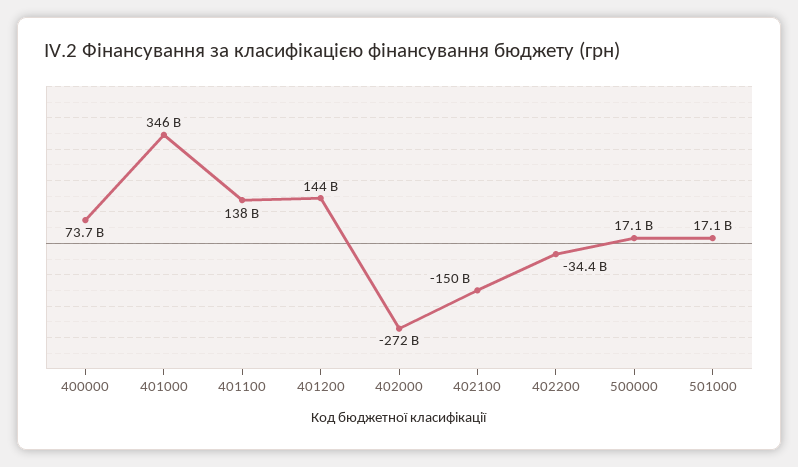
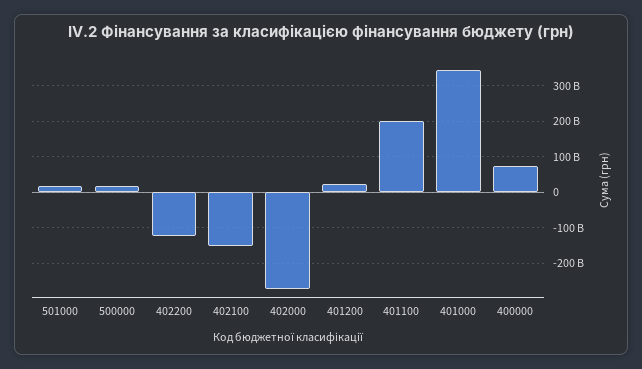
401100: 138000000000 -> 200000000000
401200: 144000000000 -> 20000000000
402200: -34400000000 -> -120000000000

